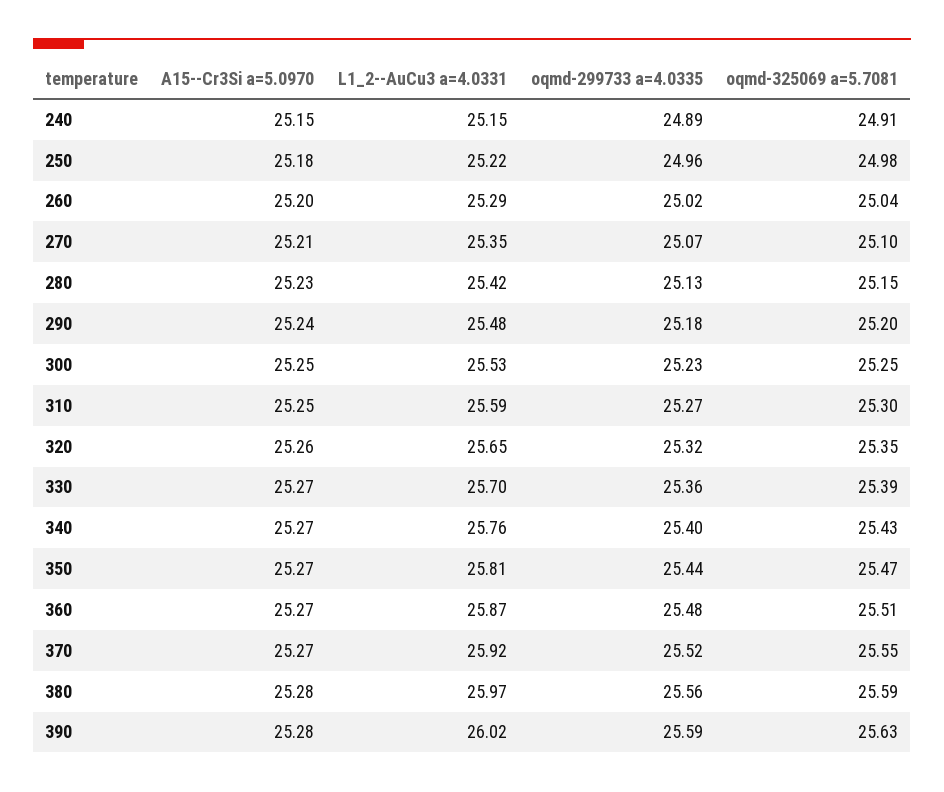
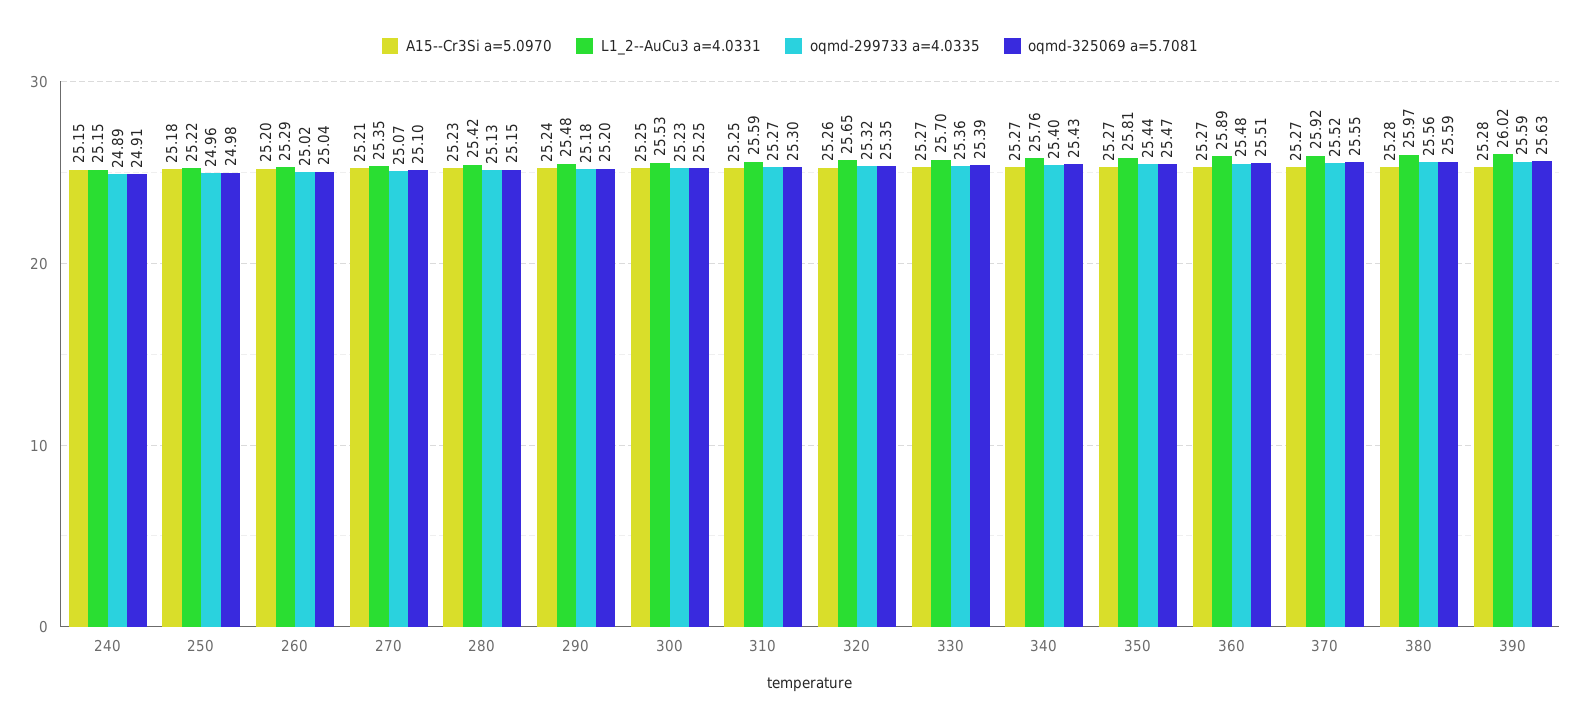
L1_2--AuCu3 a=4.0331, 360: 25.87 -> 25.89

